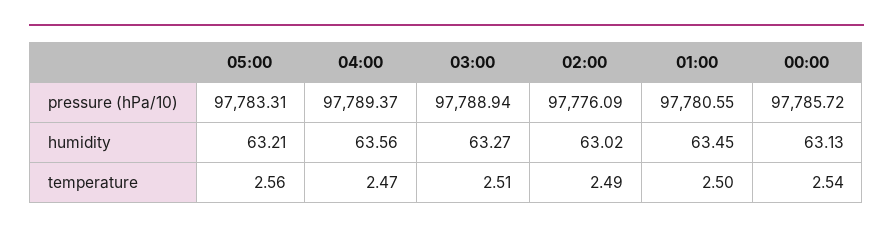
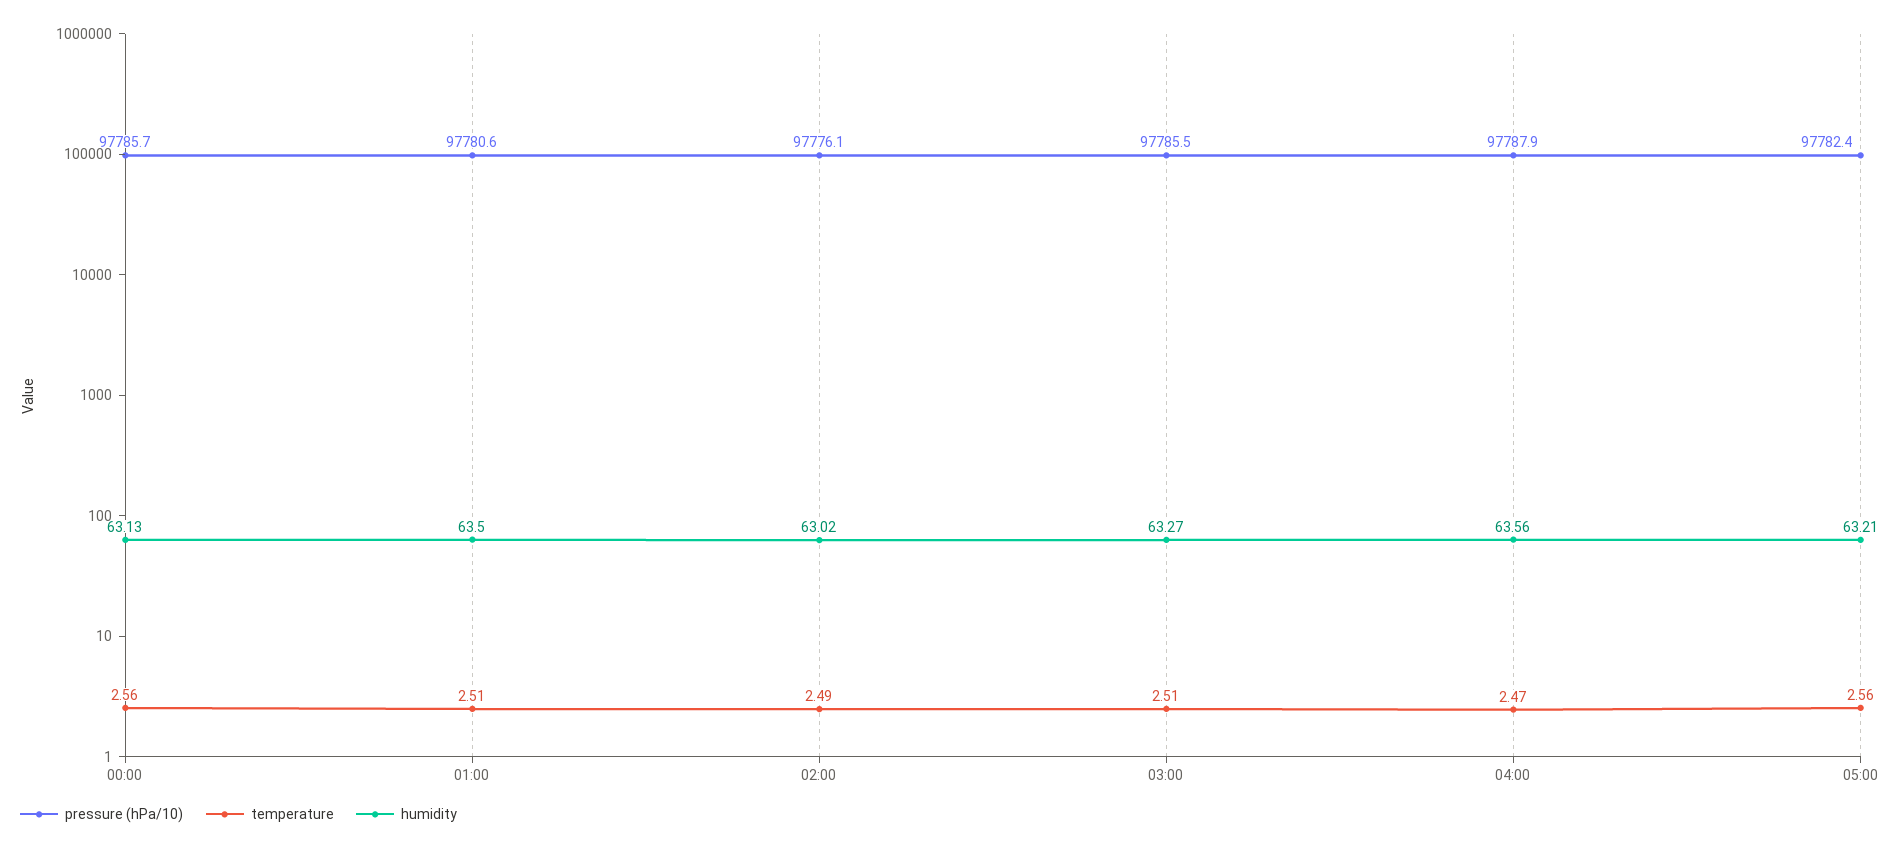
pressure (hPa/10), 05:00: 97783.31 -> 97782.4
pressure (hPa/10), 04:00: 97789.37 -> 97787.9
pressure (hPa/10), 03:00: 97788.94 -> 97785.5
humidity, 01:00: 63.45 -> 63.5
temperature, 01:00: 2.5 -> 2.51
temperature, 00:00: 2.54 -> 2.56

